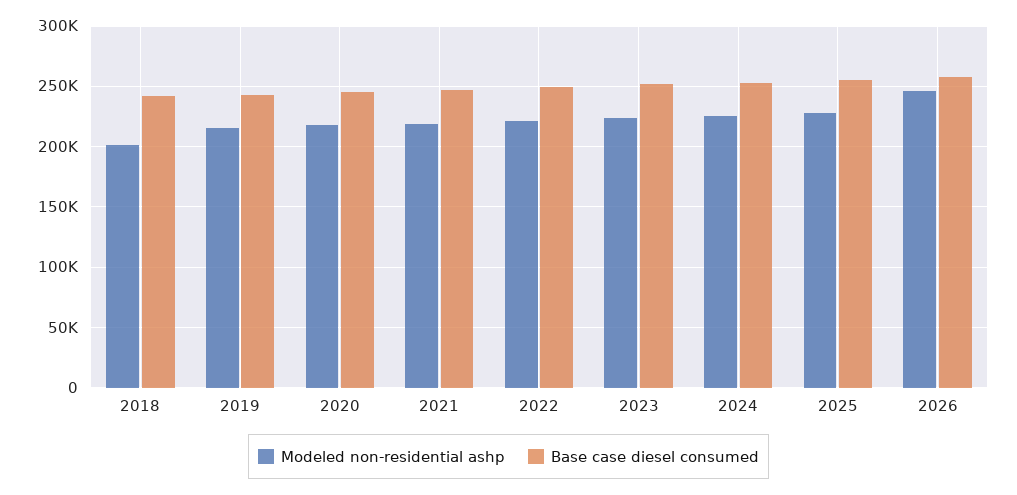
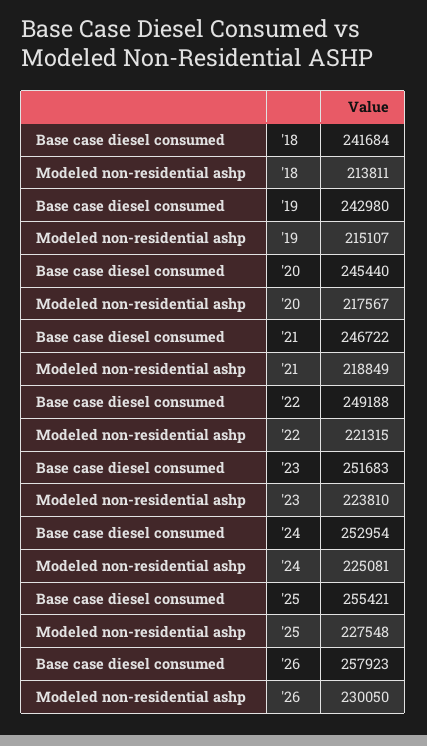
Modeled non-residential ashp, 2018: 200000 -> 213811
Modeled non-residential ashp, 2026: 245000 -> 230050

